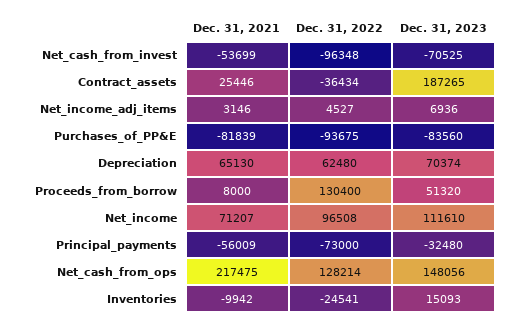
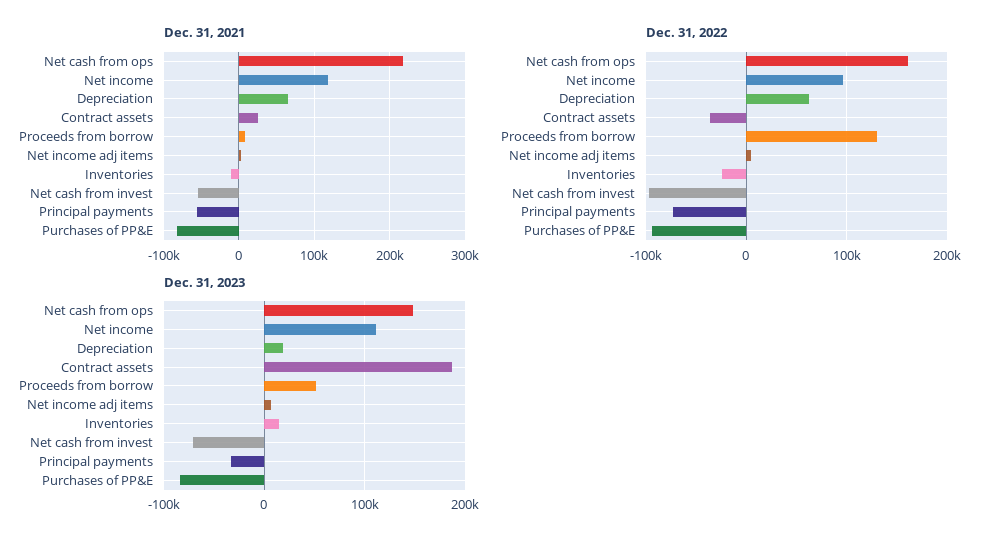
Dec. 31, 2023, Depreciation: 70374 -> 20000
Dec. 31, 2021, Net_income: 71207 -> 120000
Dec. 31, 2022, Net_cash_from_ops: 128214 -> 160000

